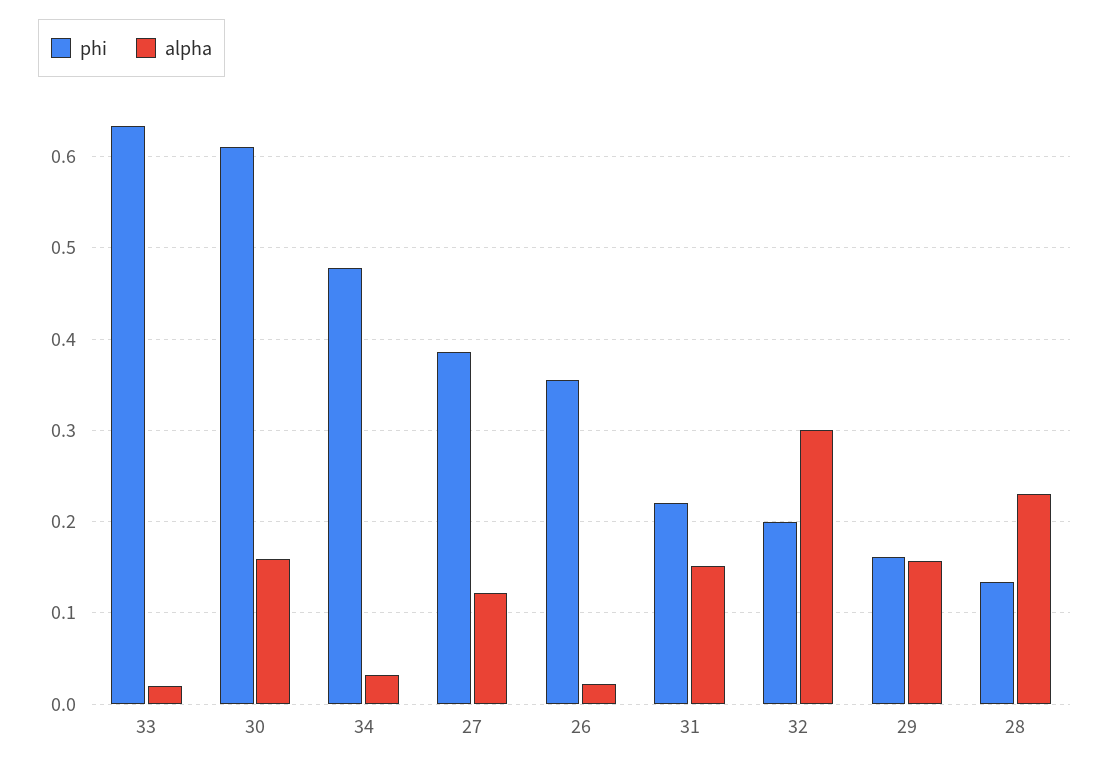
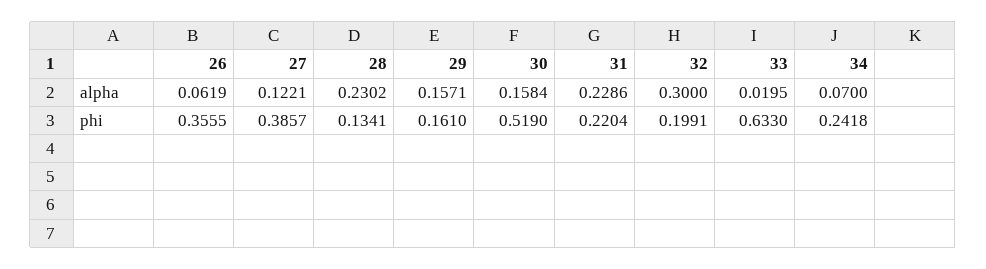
phi, 30: 0.61 -> 0.519
phi, 34: 0.48 -> 0.2418
alpha, 34: 0.03 -> 0.07
alpha, 26: 0.02 -> 0.0619
alpha, 31: 0.15 -> 0.2286

